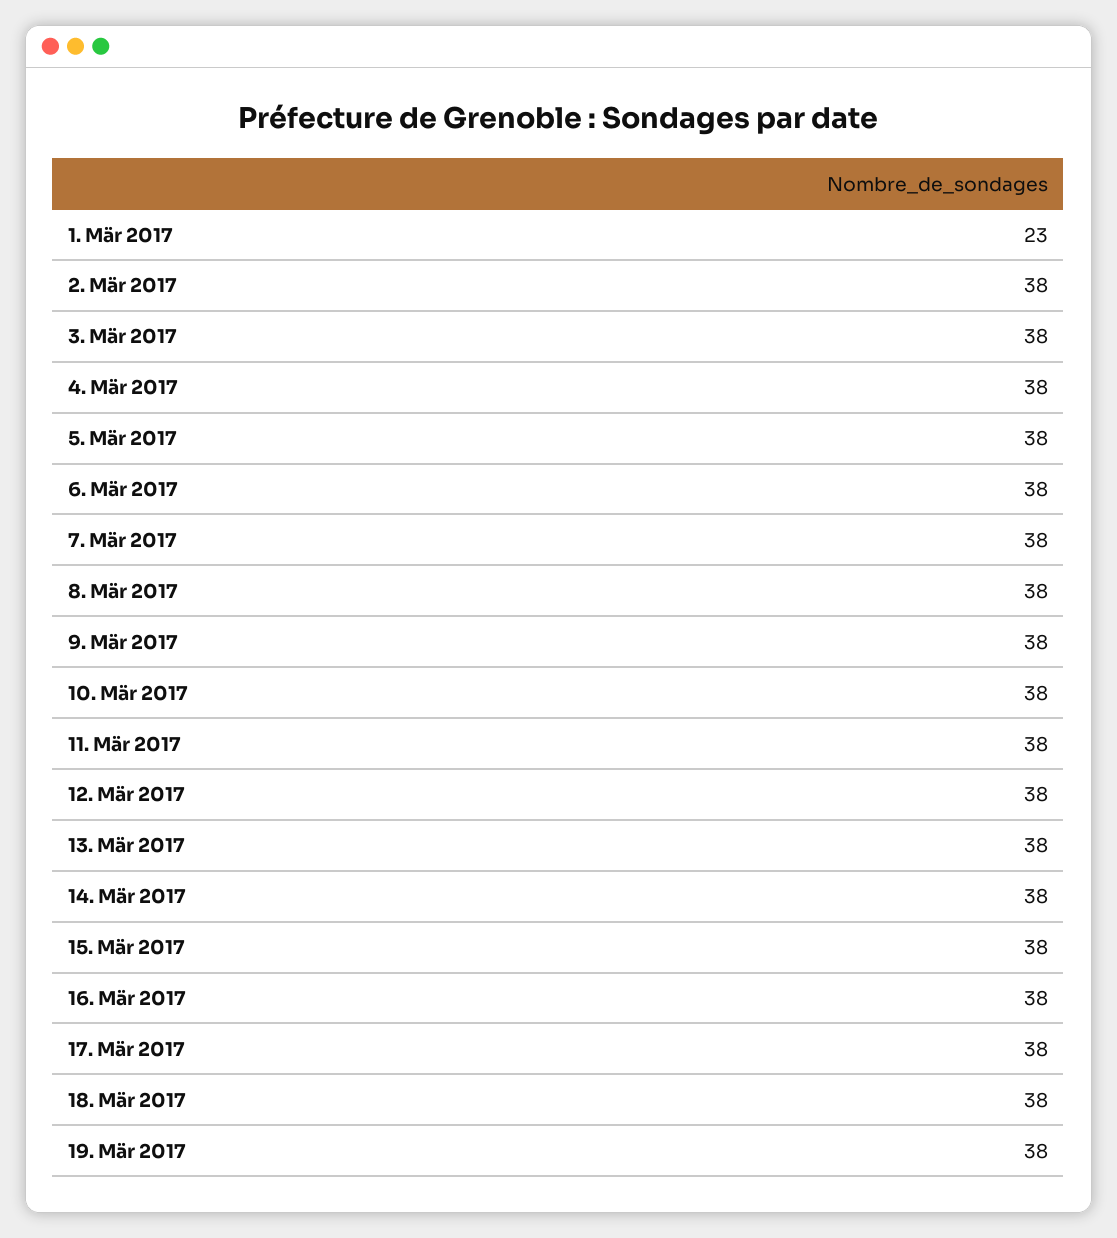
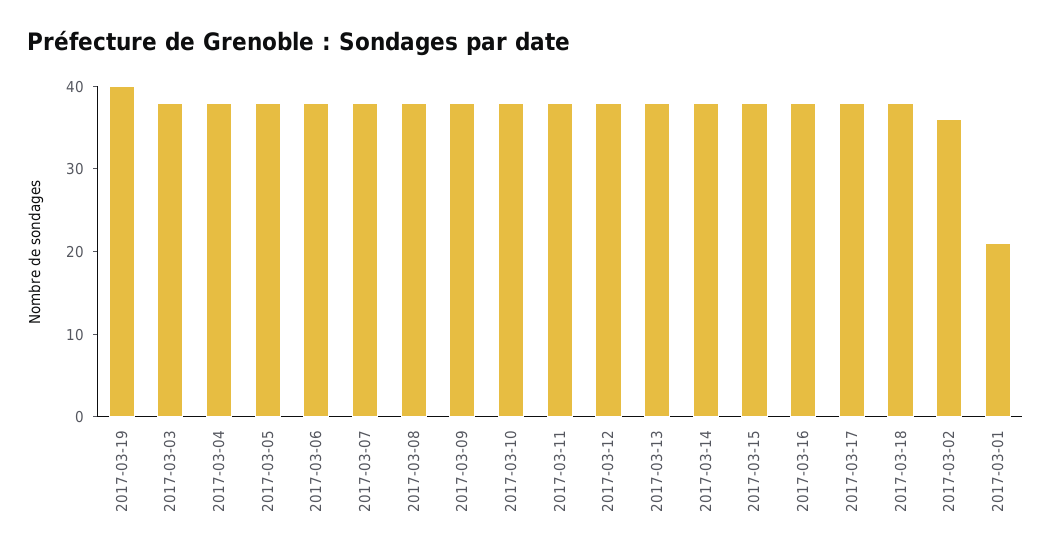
1. Mär 2017: 23 -> 21
2. Mär 2017: 38 -> 36
19. Mär 2017: 38 -> 40

